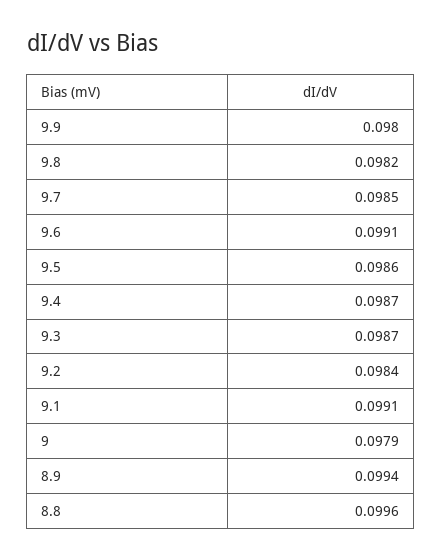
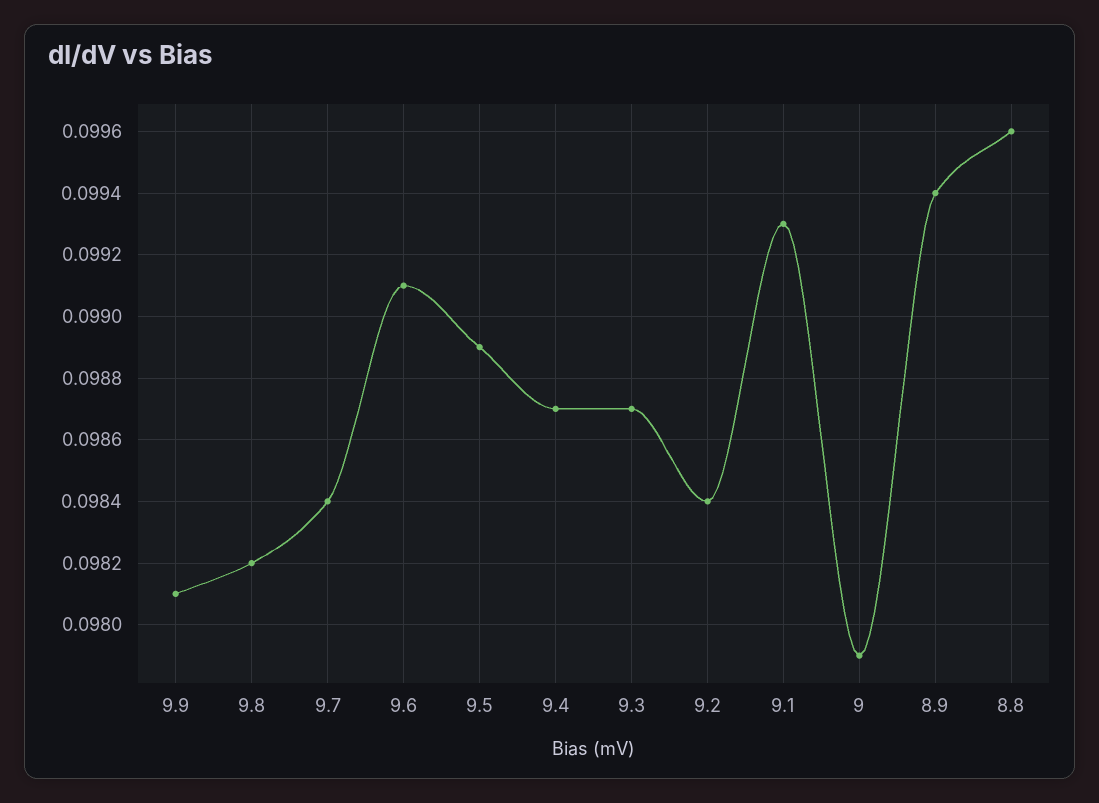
9.9: 0.098 -> 0.0981
9.7: 0.0985 -> 0.0984
9.5: 0.0986 -> 0.0989
9.1: 0.0991 -> 0.0993

